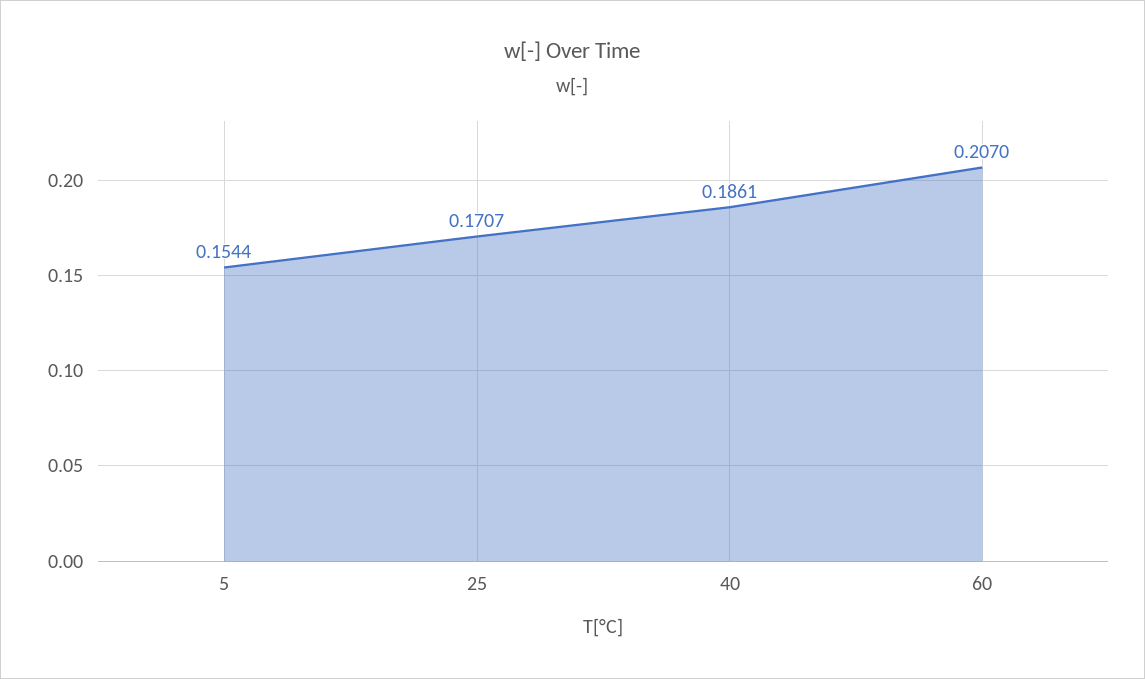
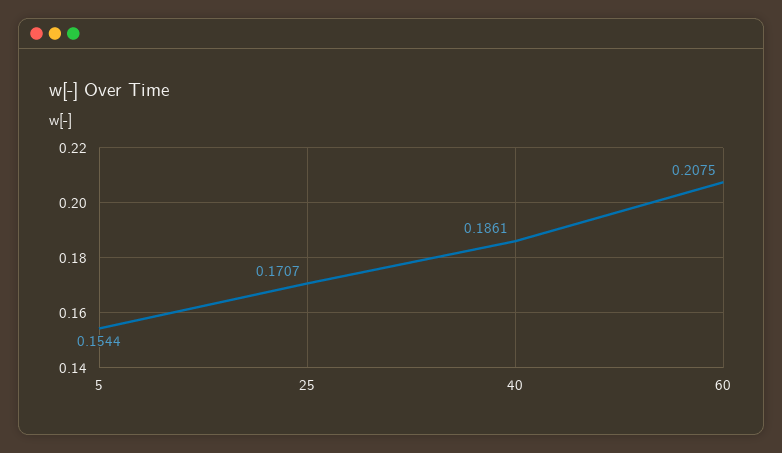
60: 0.207 -> 0.2075

